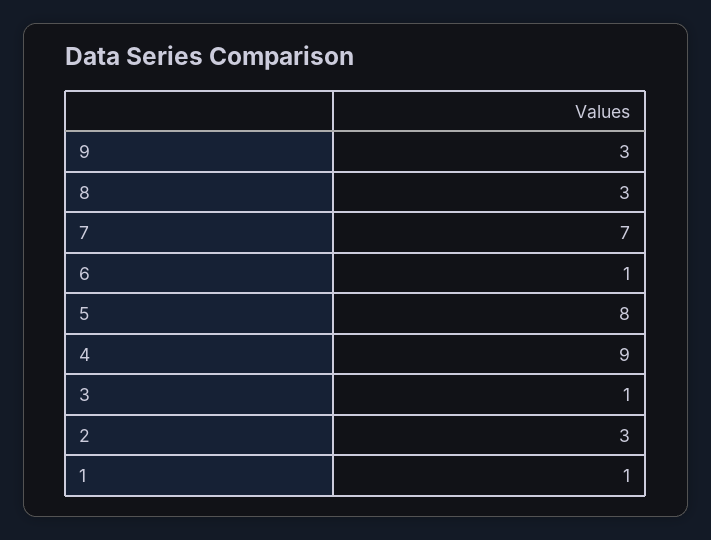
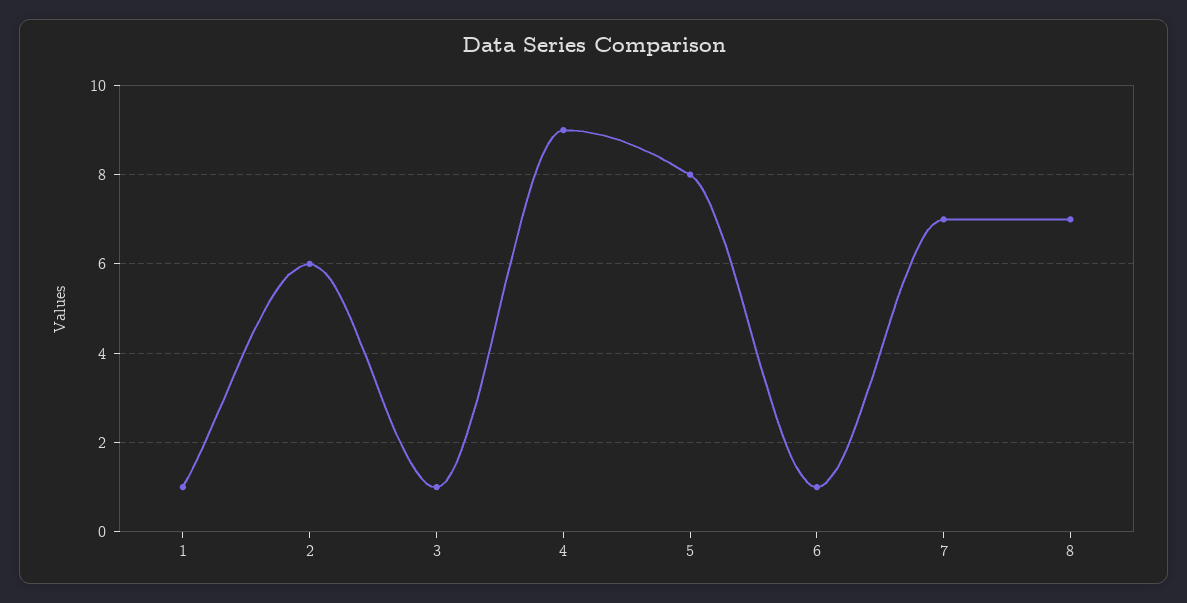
9: 3 -> none
8: 3 -> 7
2: 3 -> 6

